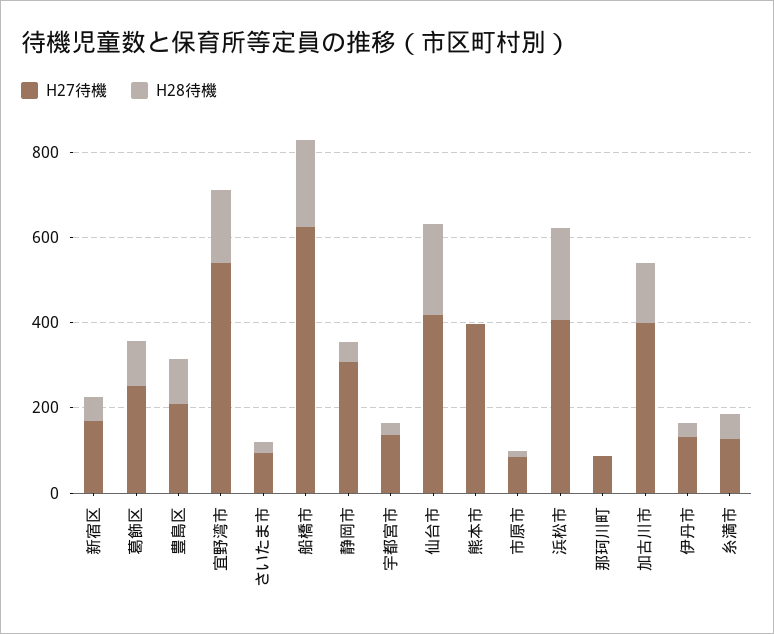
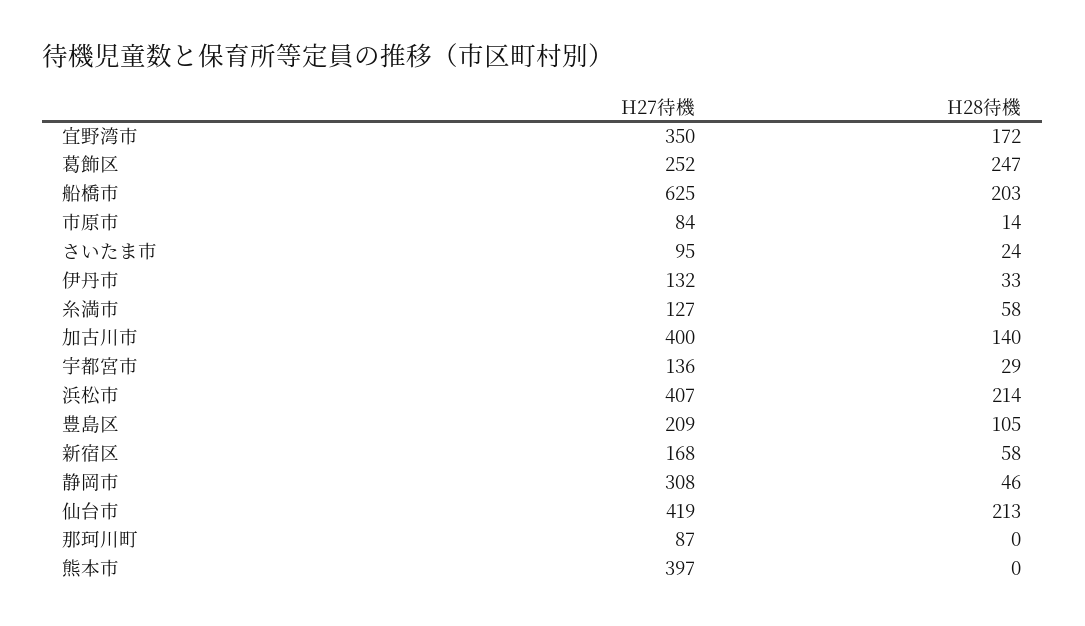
H28待機, 葛飾区: 100 -> 247
H27待機, 宜野湾市: 550 -> 350

